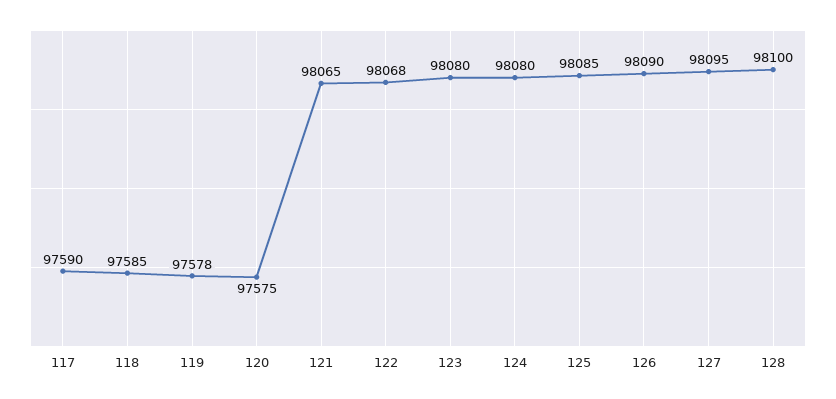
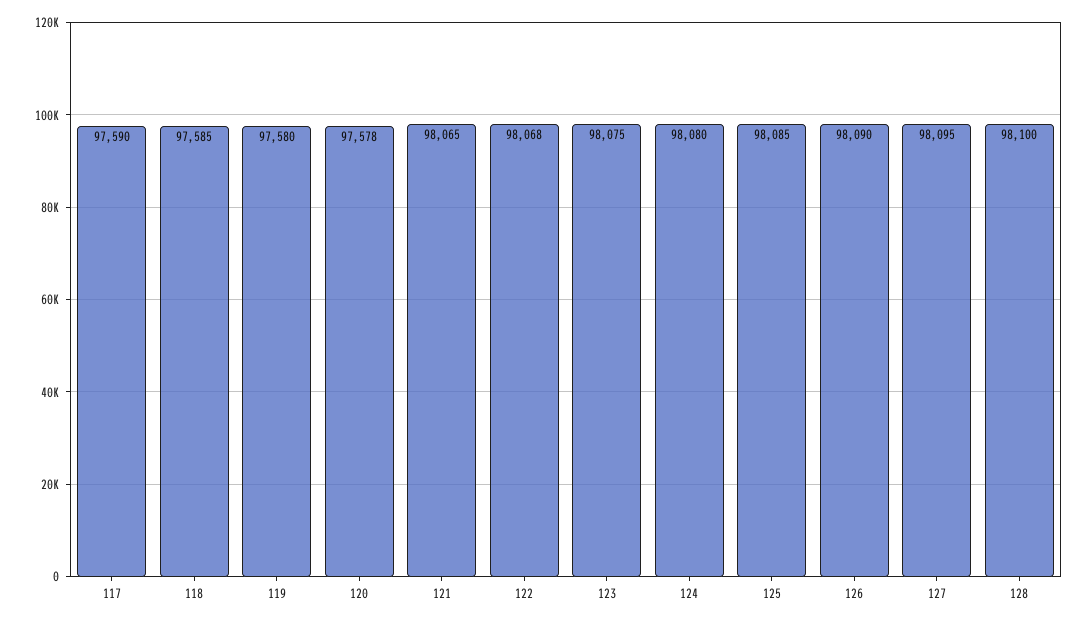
119: 97578 -> 97580
120: 97575 -> 97578
123: 98080 -> 98075

